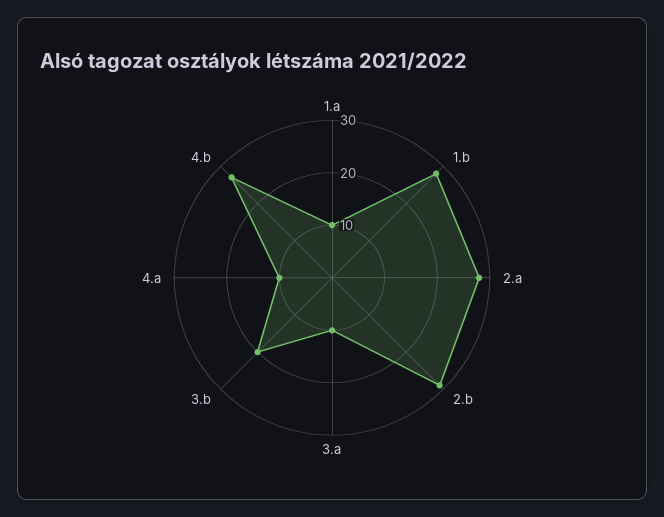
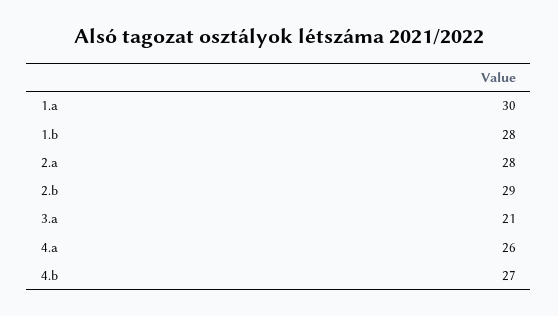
1.a: 10 -> 30
3.a: 10 -> 21
3.b: 20 -> none
4.a: 10 -> 26

